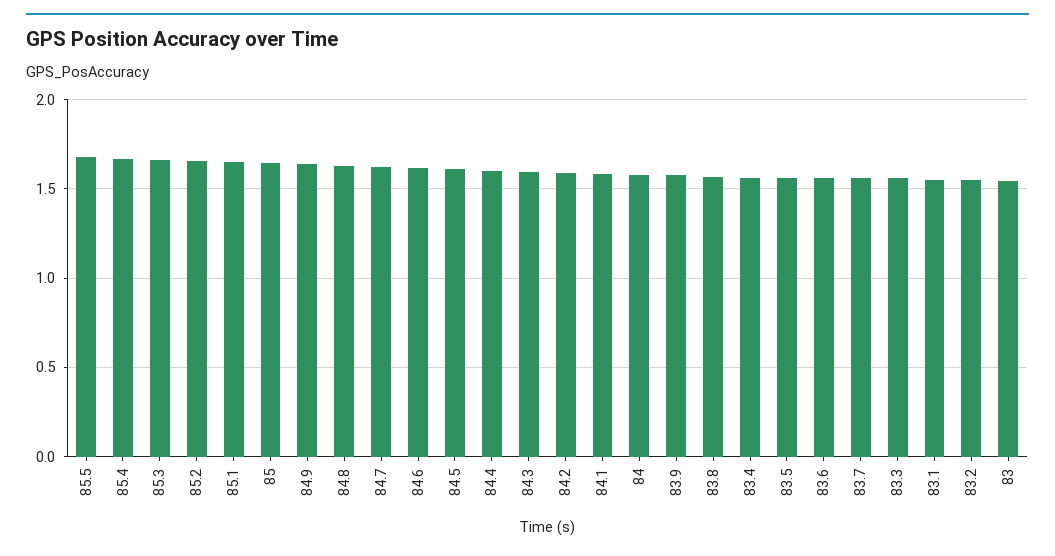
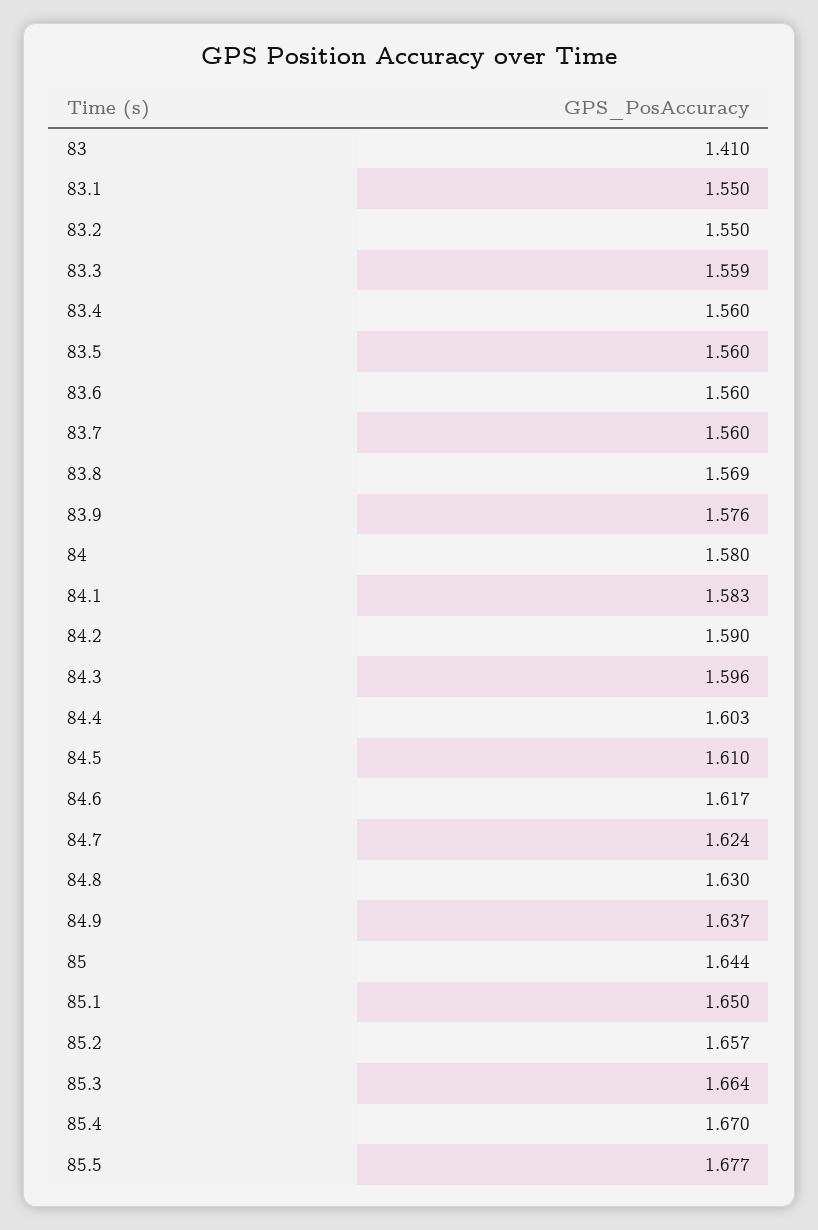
83: 1.55 -> 1.41

